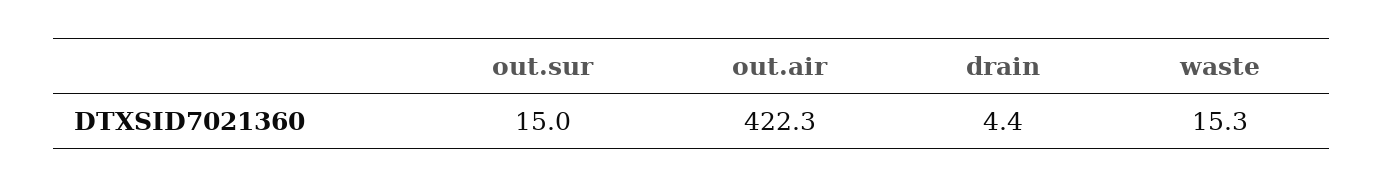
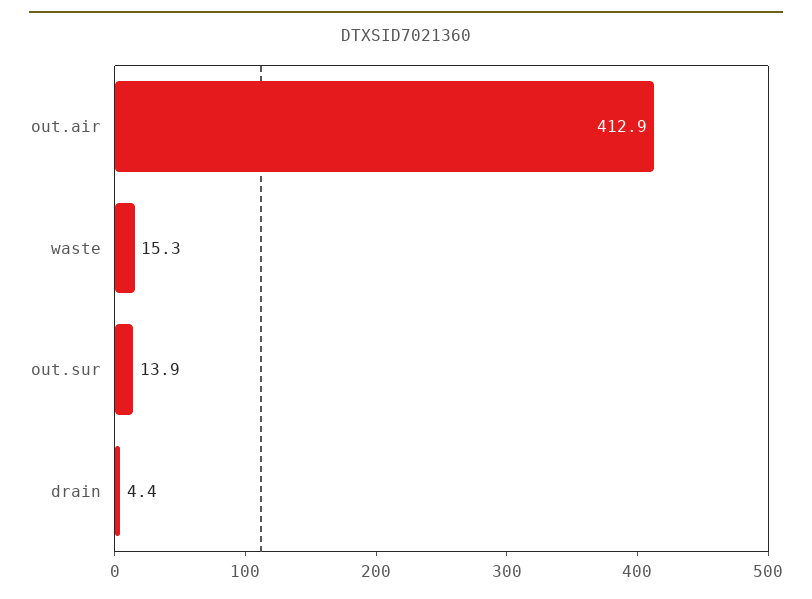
out.sur: 15 -> 13.9
out.air: 422.3 -> 412.9

